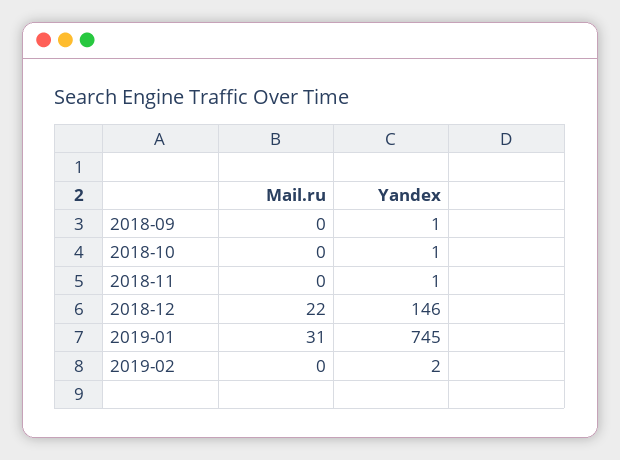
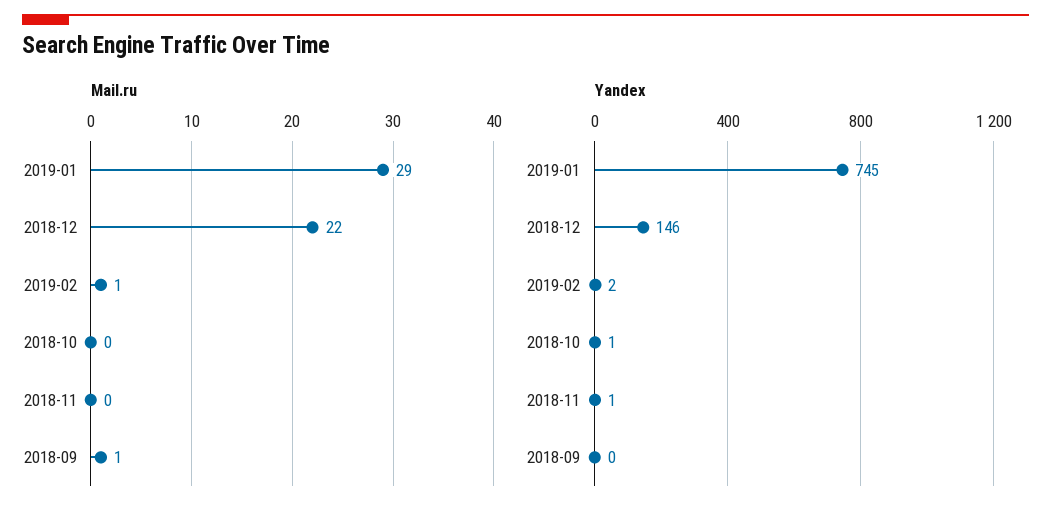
Mail.ru, 2018-09: 0 -> 1
Yandex, 2018-09: 1 -> 0
Mail.ru, 2019-01: 31 -> 29
Mail.ru, 2019-02: 0 -> 1

